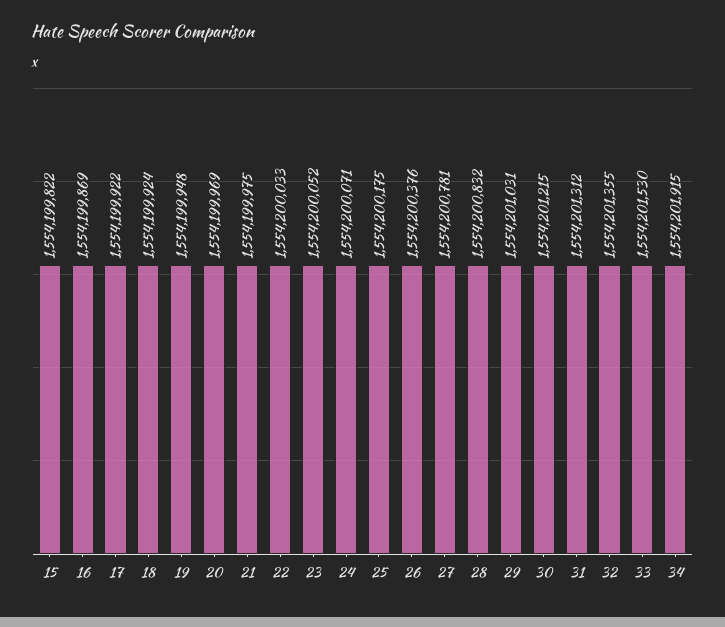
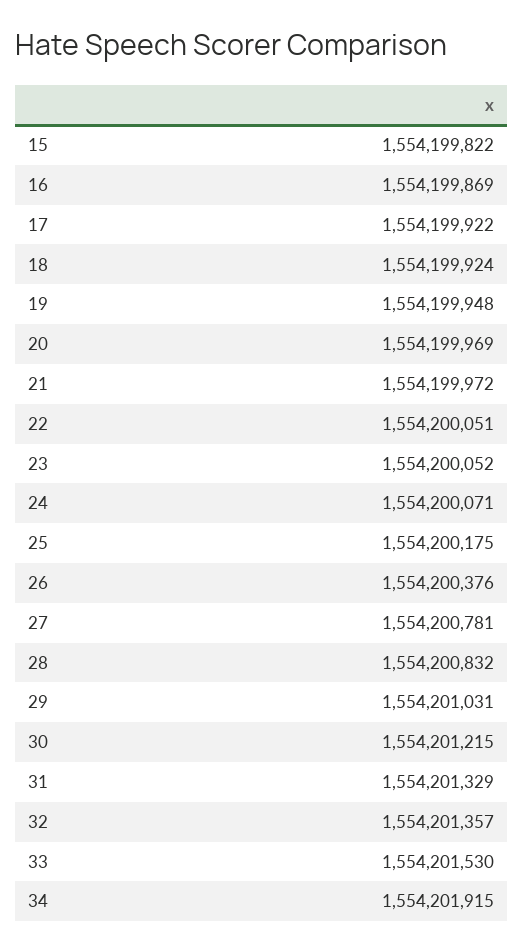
21: 1554199975 -> 1554199972
22: 1554200033 -> 1554200051
31: 1554201312 -> 1554201329
32: 1554201355 -> 1554201357

